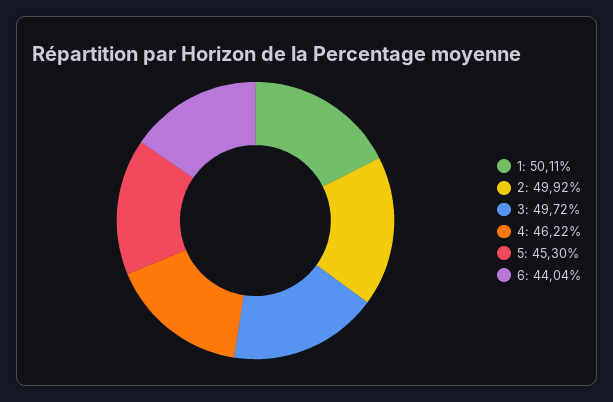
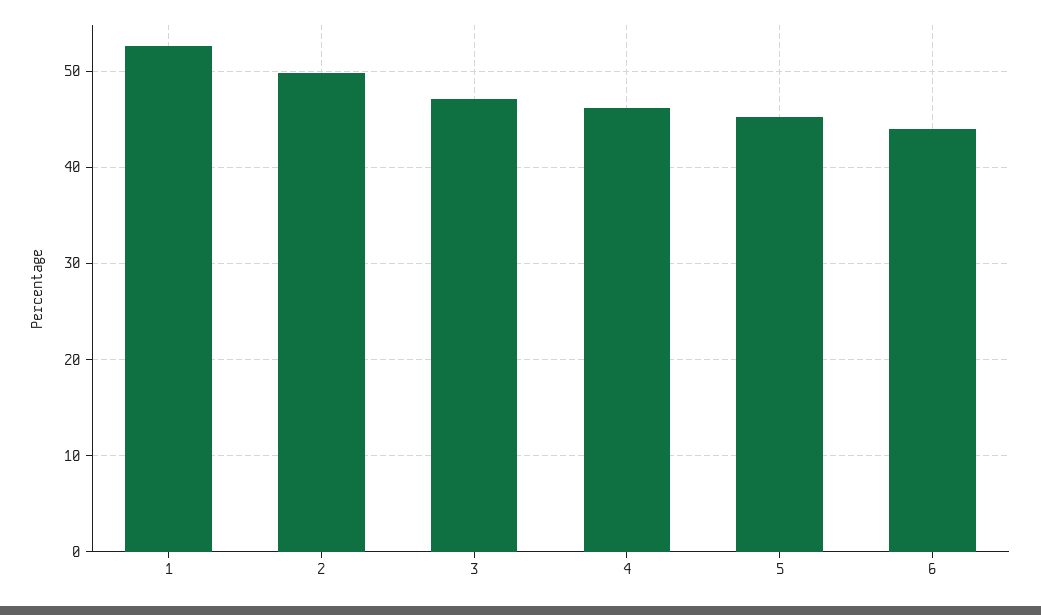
1: 50.11 -> 53
3: 49.72 -> 47

